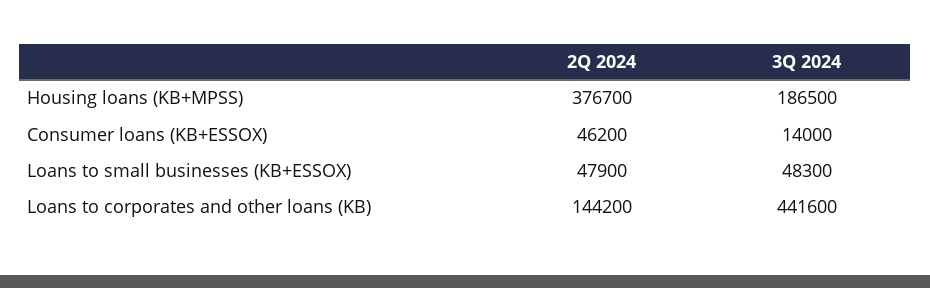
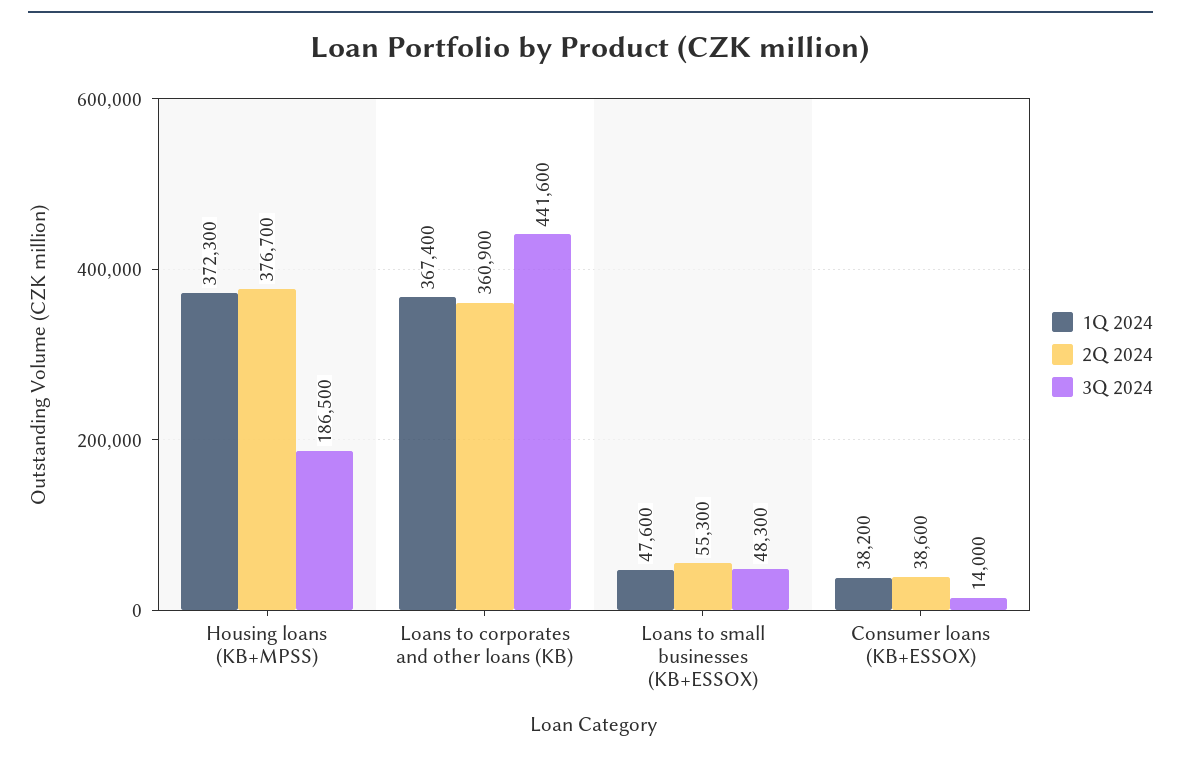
2Q 2024, Consumer loans (KB+ESSOX): 46200 -> 38600
2Q 2024, Loans to small businesses (KB+ESSOX): 47900 -> 55300
2Q 2024, Loans to corporates and other loans (KB): 144200 -> 360900
1Q 2024, Housing loans (KB+MPSS): none -> 372300
1Q 2024, Loans to corporates and other loans (KB): none -> 367400
1Q 2024, Loans to small businesses (KB+ESSOX): none -> 47600
1Q 2024, Consumer loans (KB+ESSOX): none -> 38200

